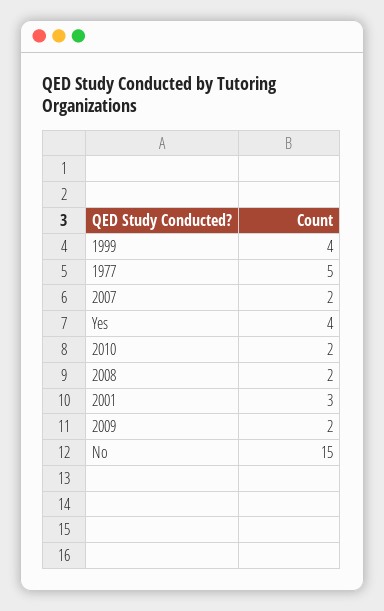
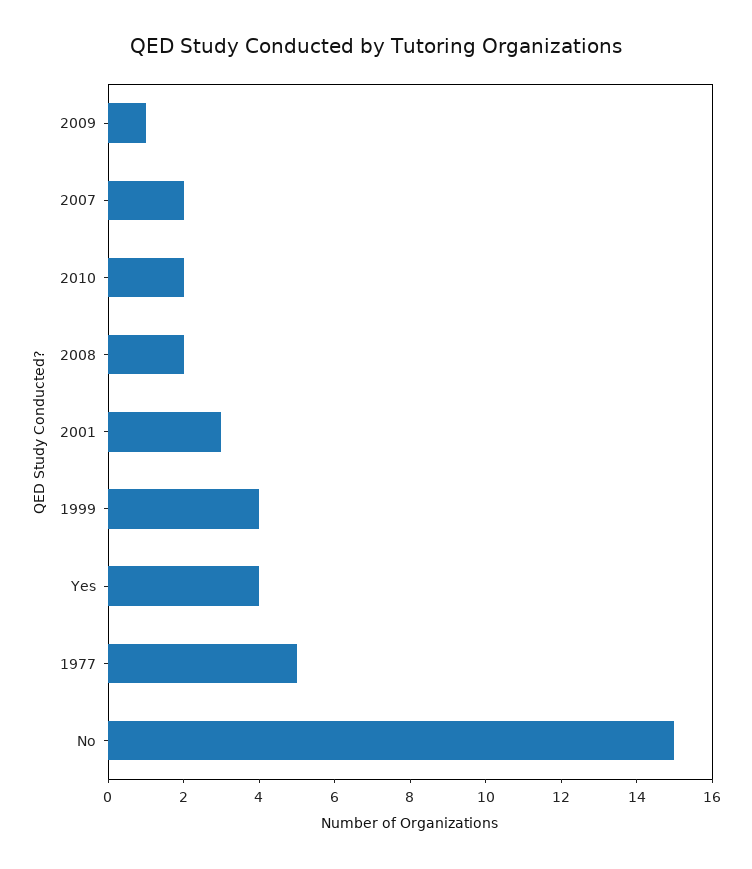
2009: 2 -> 1

